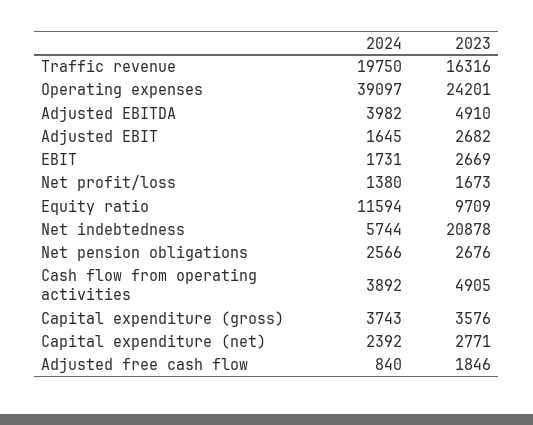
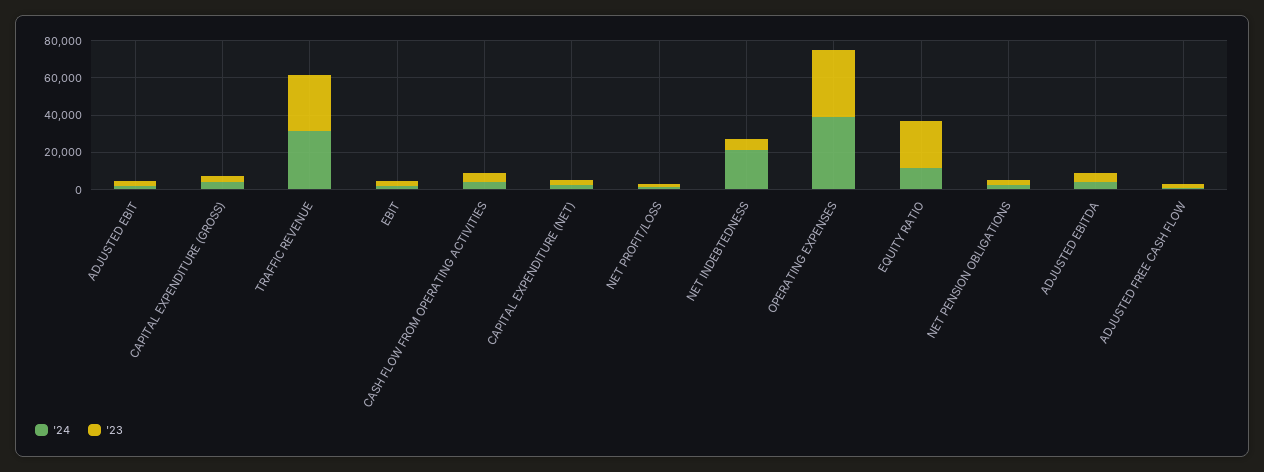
2024, Traffic revenue: 19750 -> 30000
2023, Traffic revenue: 16316 -> 30000
2023, Operating expenses: 24201 -> 35000
2023, Equity ratio: 9709 -> 25000
2024, Net indebtedness: 5744 -> 20000
2023, Net indebtedness: 20878 -> 5000

